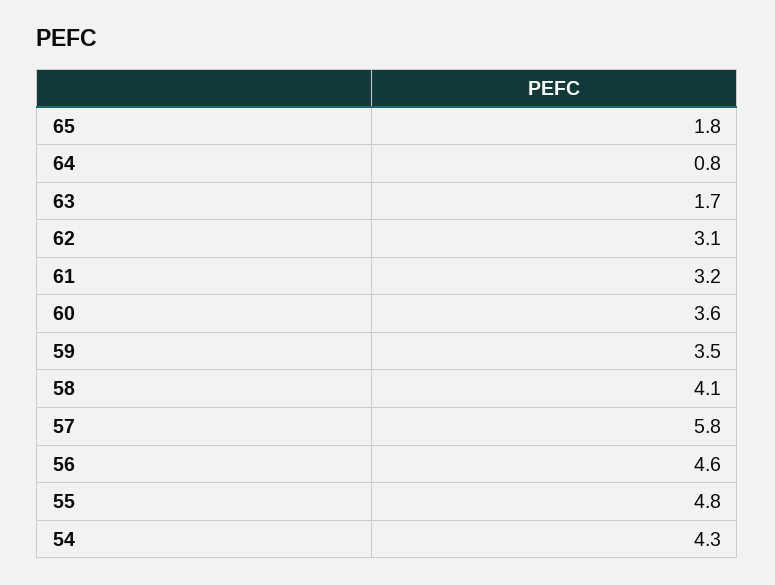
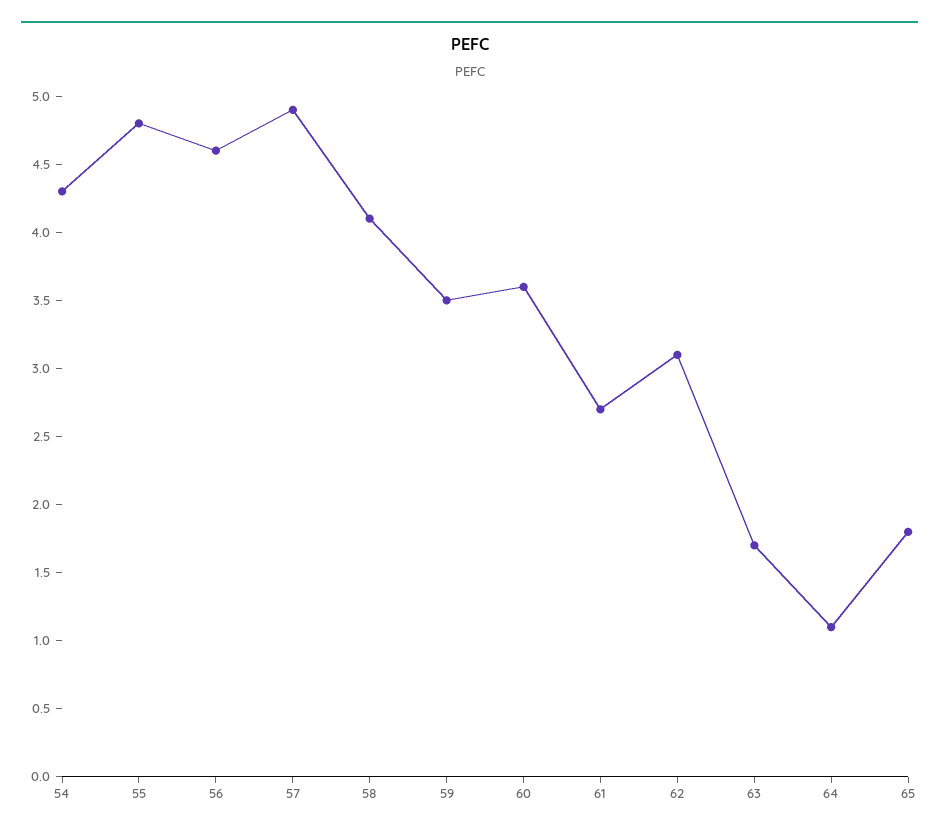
64: 0.8 -> 1.1
61: 3.2 -> 2.7
57: 5.8 -> 4.9

